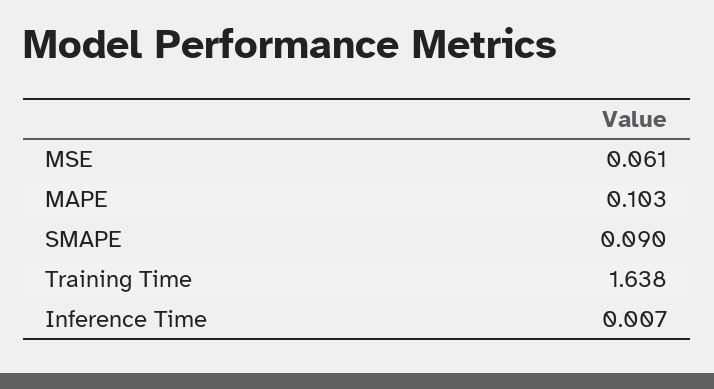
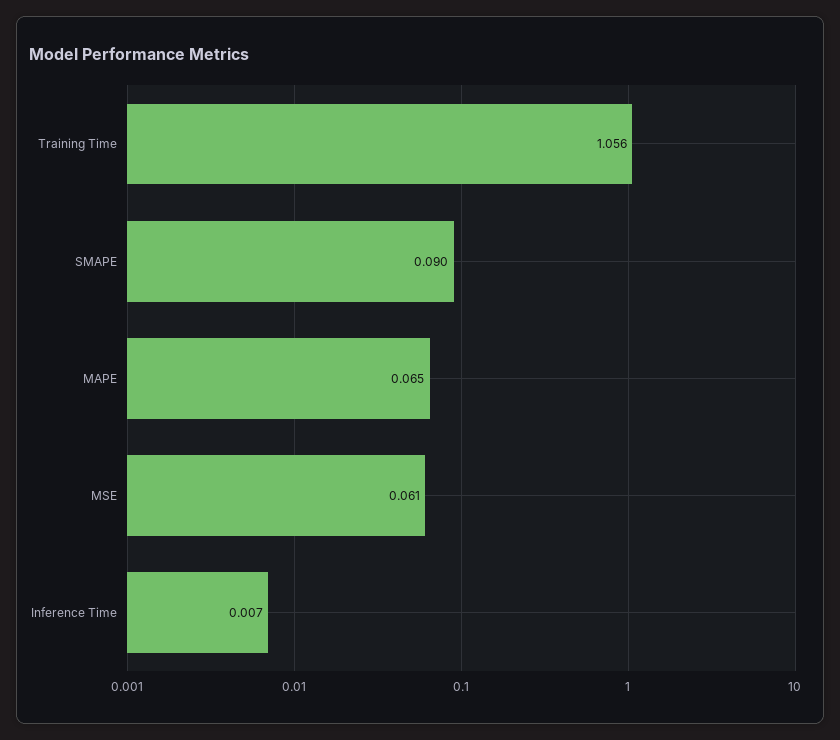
MAPE: 0.103 -> 0.065
Training Time: 1.638 -> 1.056

